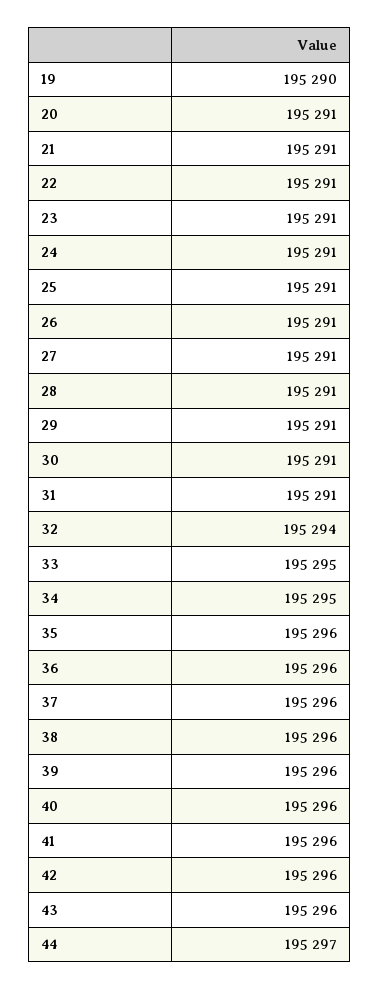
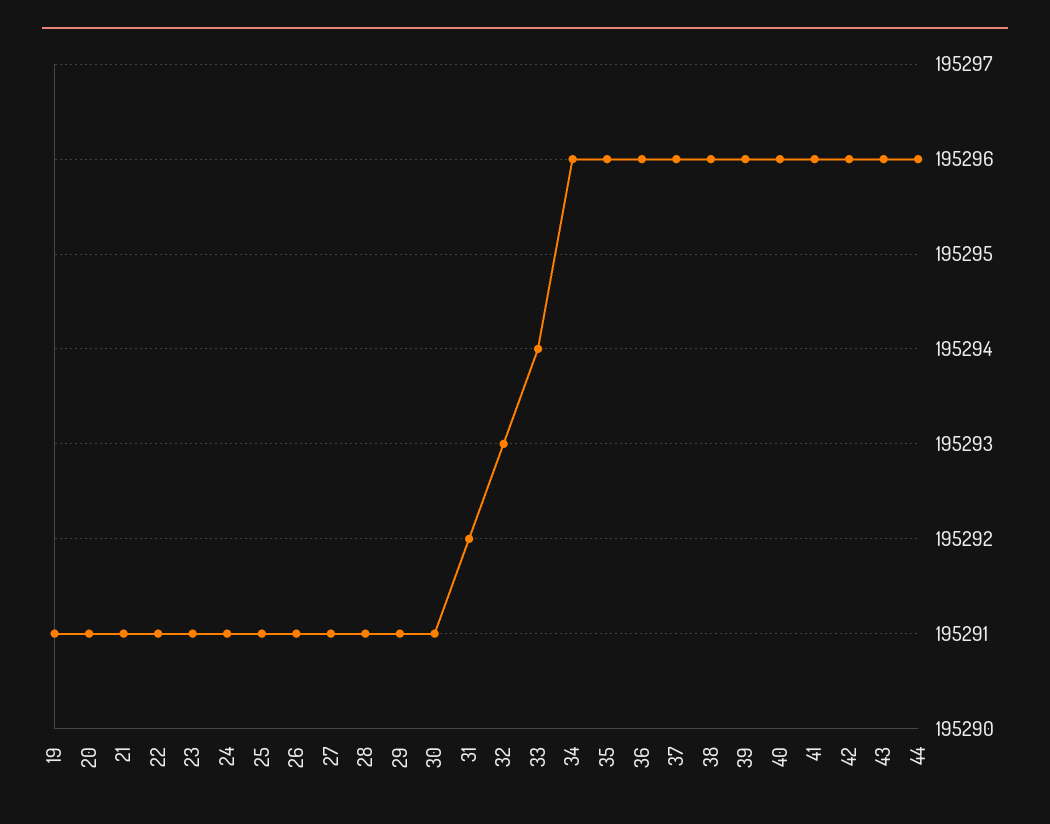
19: 195290 -> 195291
31: 195291 -> 195292
32: 195294 -> 195293
33: 195295 -> 195294
34: 195295 -> 195296
44: 195297 -> 195296

